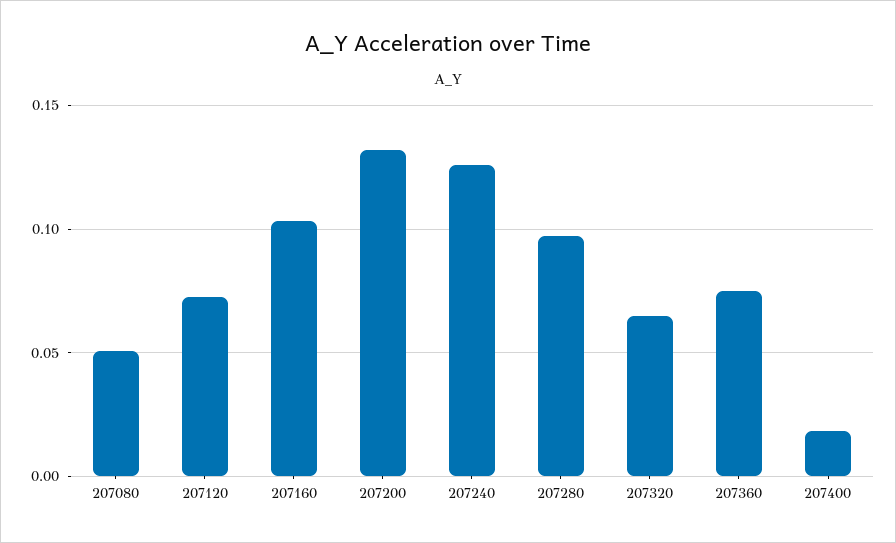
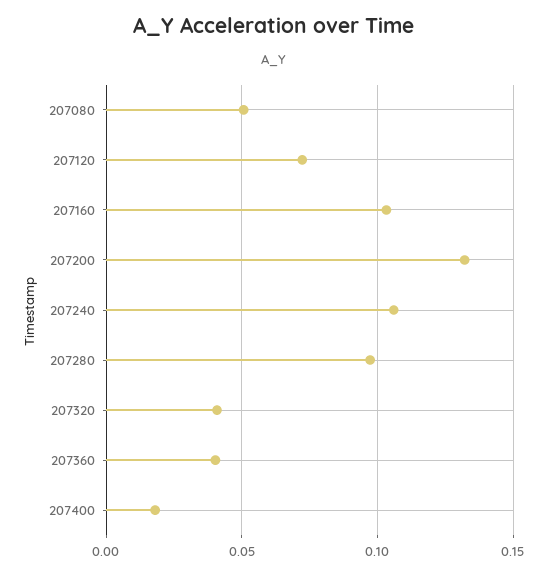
207240: 0.125 -> 0.105
207320: 0.065 -> 0.04
207360: 0.075 -> 0.04

